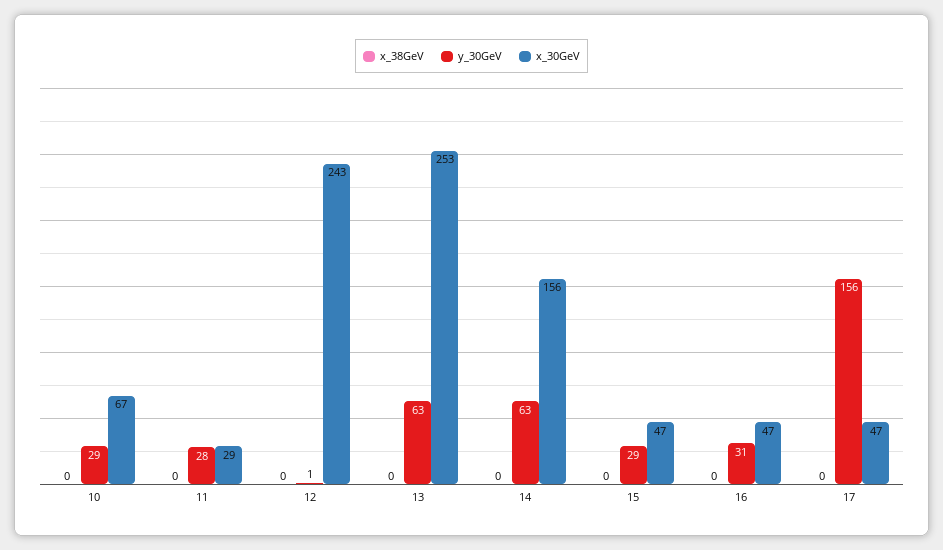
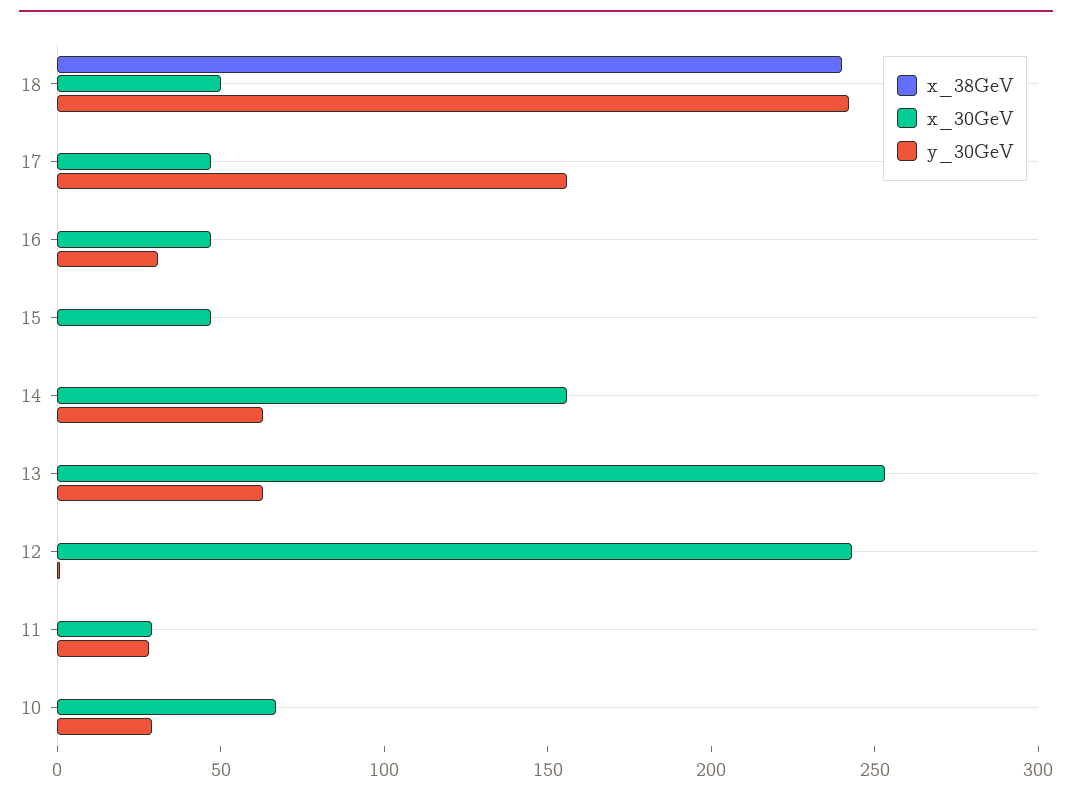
y_30GeV, 15: 29 -> 0
x_38GeV, 18: none -> 240
x_30GeV, 18: none -> 50
y_30GeV, 18: none -> 240

